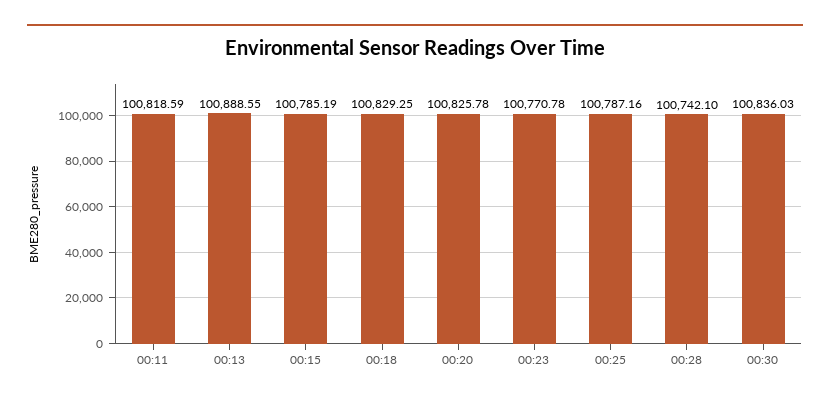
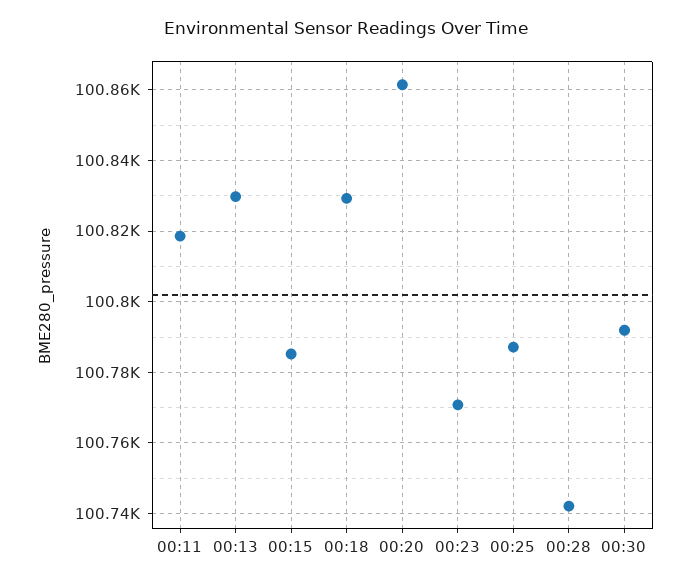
00:13: 100888.55 -> 100830
00:20: 100825.78 -> 100862
00:30: 100836.03 -> 100792

